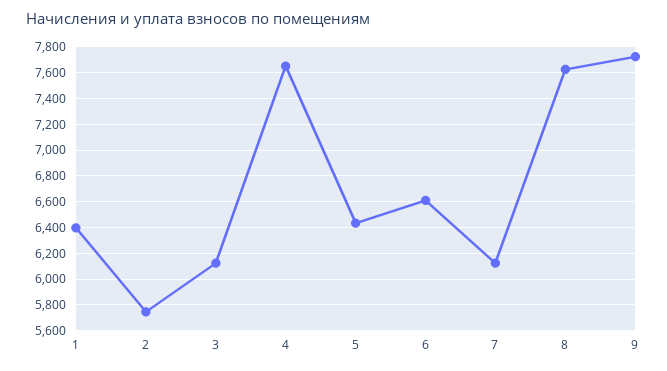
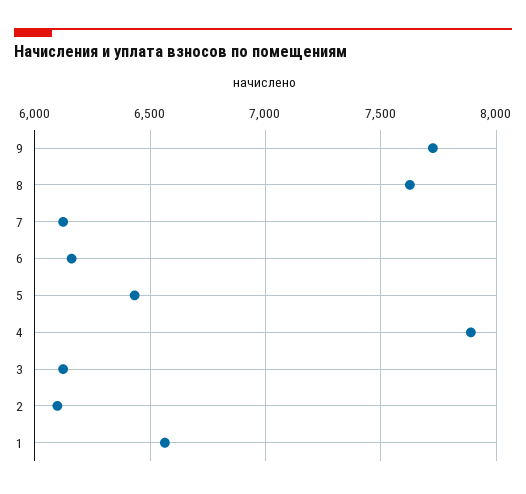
1: 6400 -> 6550
2: 5750 -> 6100
4: 7650 -> 7900
6: 6600 -> 6150

